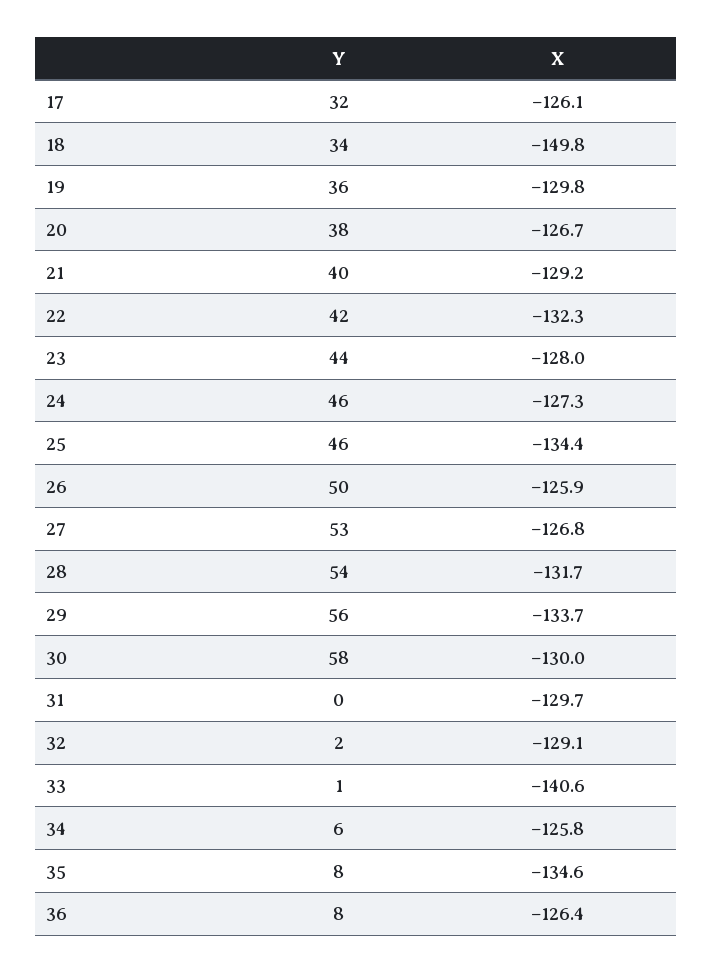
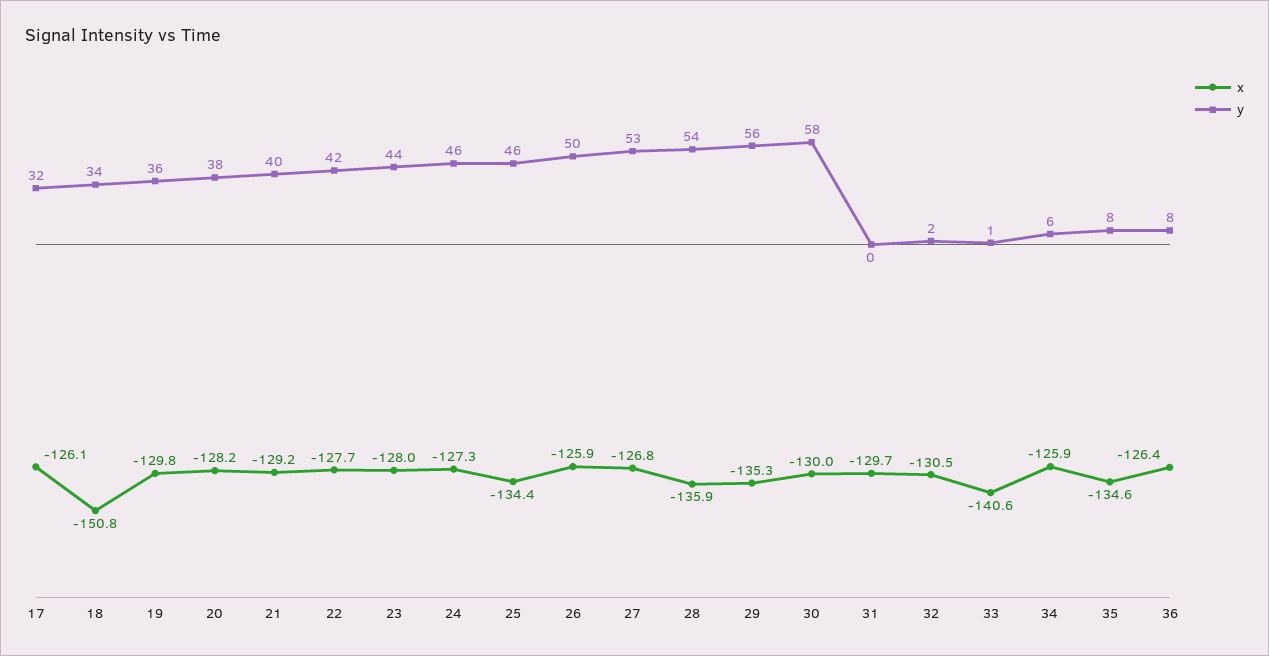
X, 18: -149.8 -> -150.8
X, 20: -126.7 -> -128.2
X, 22: -132.3 -> -127.7
X, 28: -131.7 -> -135.9
X, 29: -133.7 -> -135.3
X, 32: -129.1 -> -130.5
X, 34: -125.8 -> -125.9

